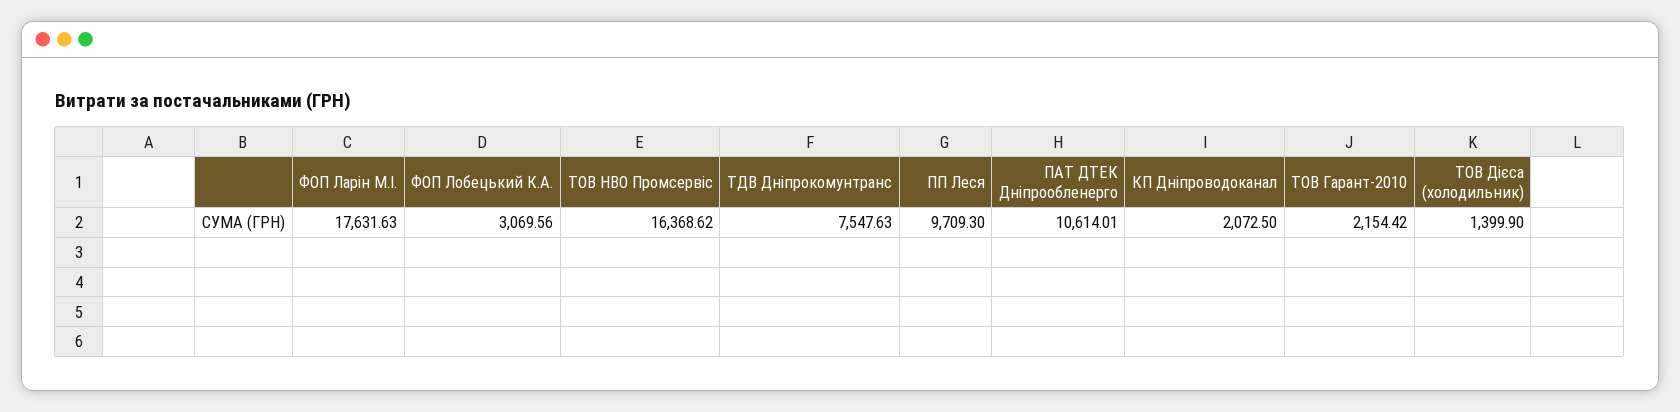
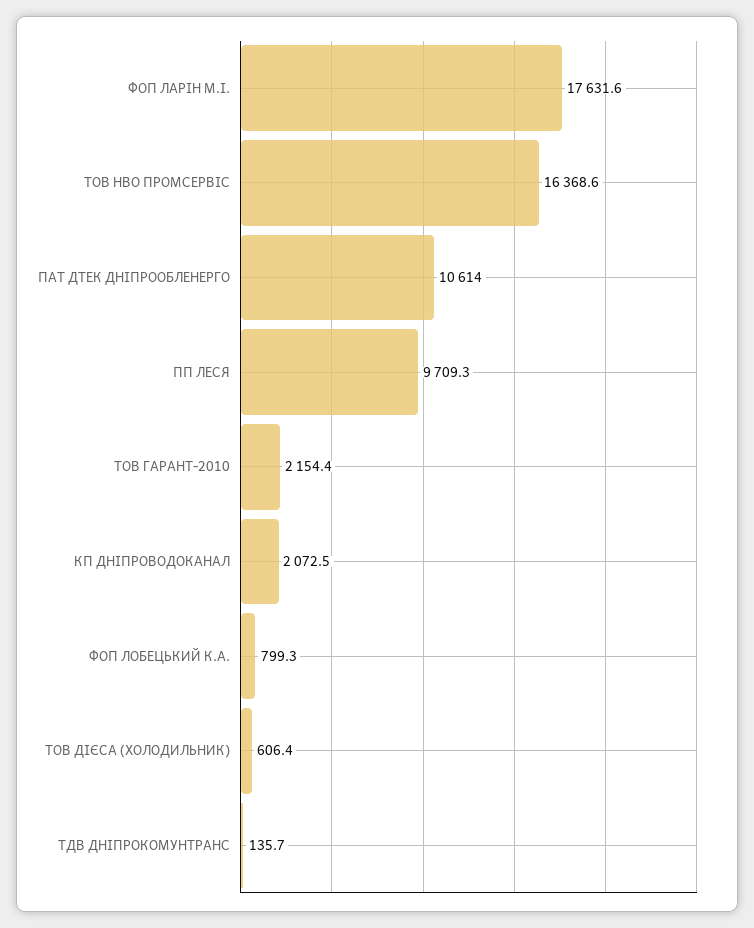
ФОП Лобецький К.А.: 3069.56 -> 799.3
ТДВ Дніпрокомунтранс: 7547.63 -> 135.7
ТОВ Дієса (холодильник): 1399.9 -> 606.4

